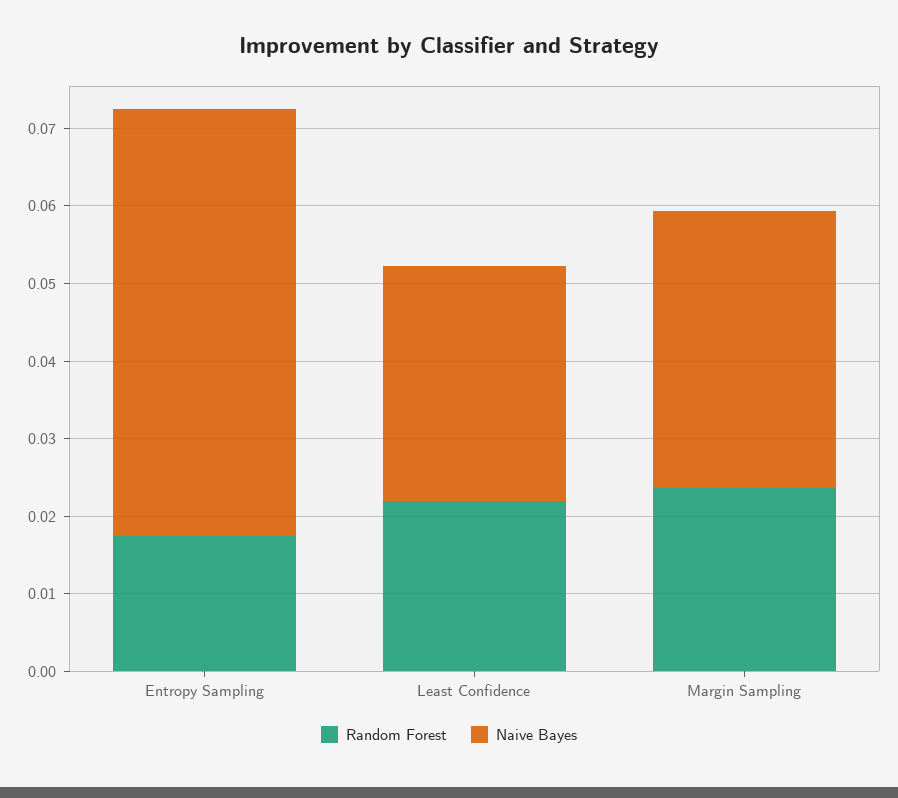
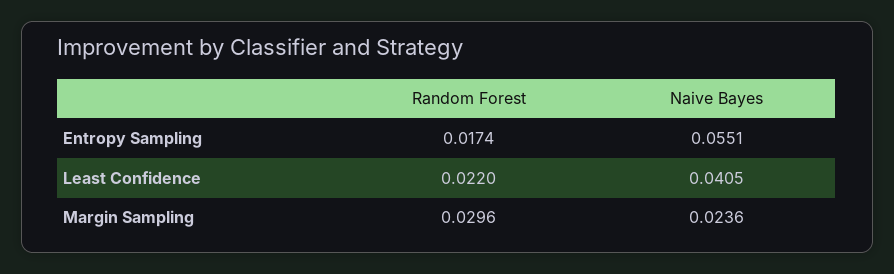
Naive Bayes, Least Confidence: 0.03 -> 0.0405
Random Forest, Margin Sampling: 0.024 -> 0.0296
Naive Bayes, Margin Sampling: 0.036 -> 0.0236

